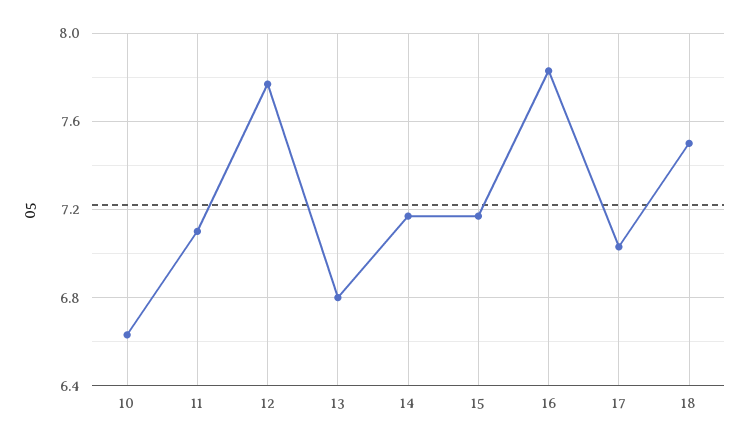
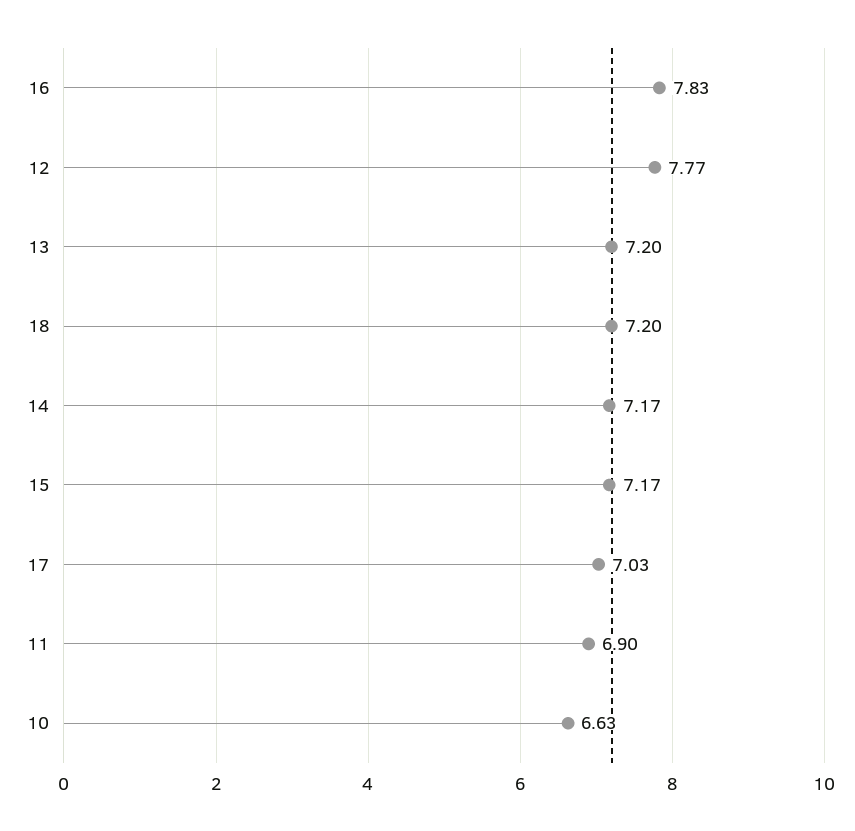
11: 7.1 -> 6.9
13: 6.8 -> 7.2
18: 7.5 -> 7.2

